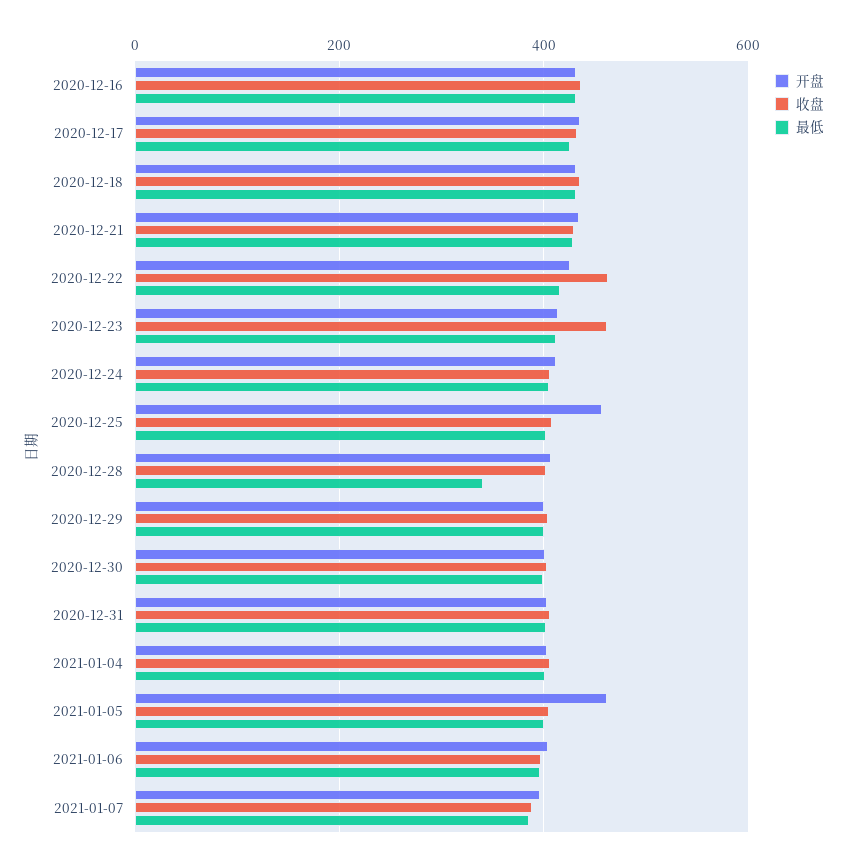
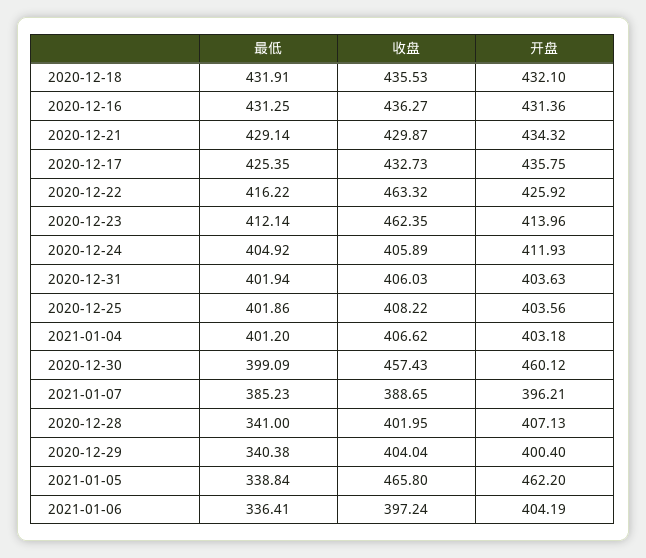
开盘, 2020-12-25: 460 -> 403.56
最低, 2020-12-29: 400 -> 340.38
开盘, 2020-12-30: 400 -> 460.12
收盘, 2020-12-30: 400 -> 457.43
收盘, 2021-01-05: 400 -> 465.8
最低, 2021-01-05: 400 -> 338.84
最低, 2021-01-06: 400 -> 336.41

